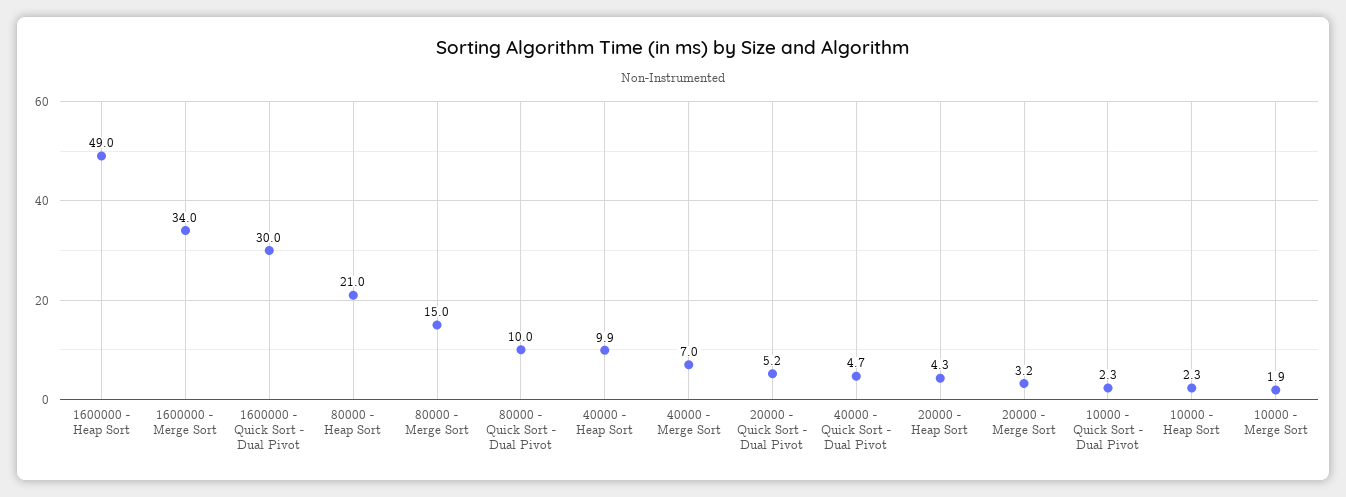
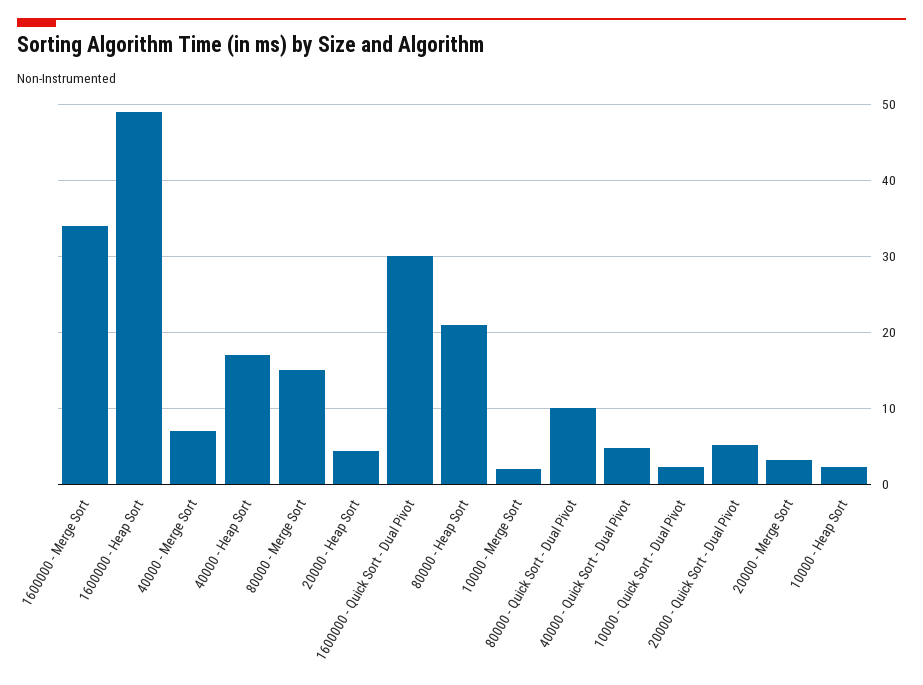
40000 - Heap Sort: 9.9 -> 17

